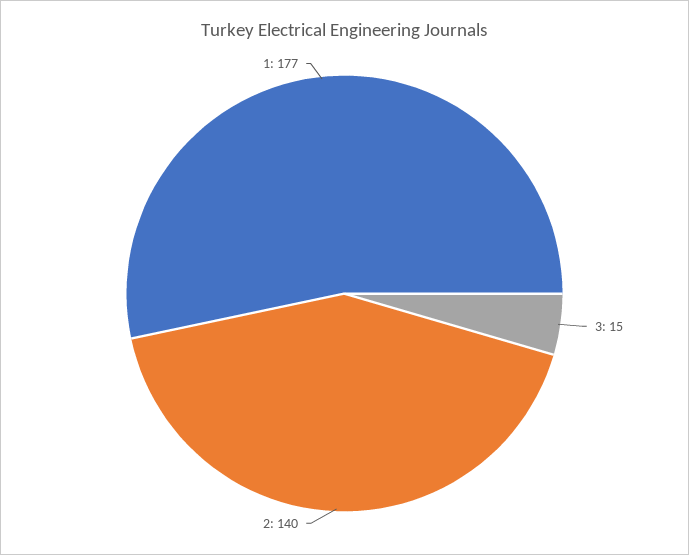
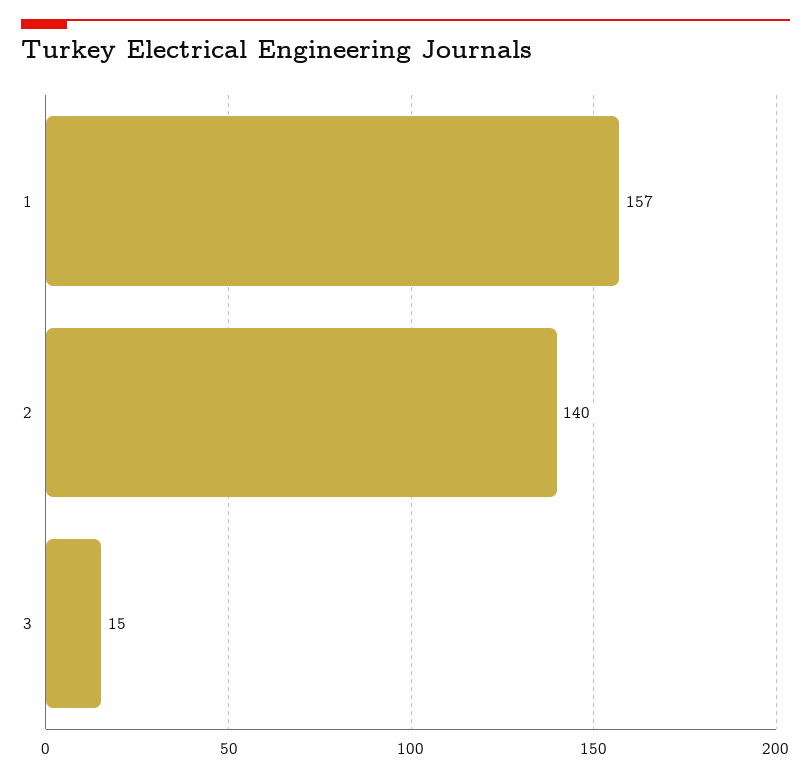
1: 177 -> 157

